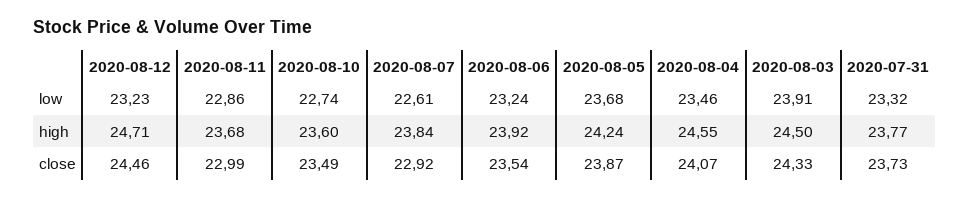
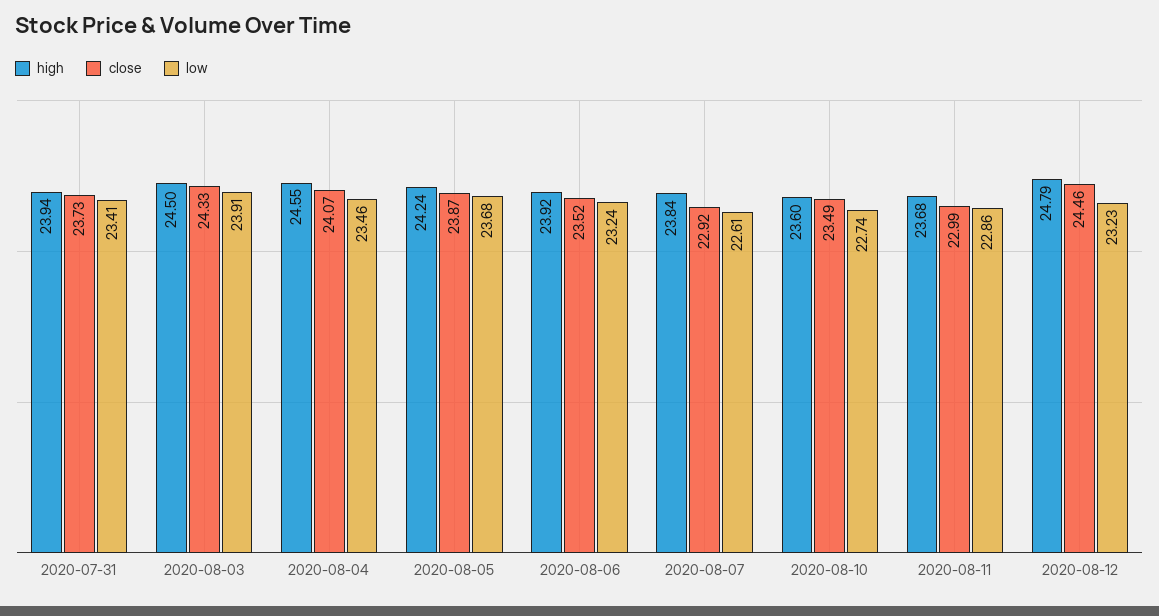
low, 2020-07-31: 23.32 -> 23.41
high, 2020-08-12: 24.71 -> 24.79
high, 2020-07-31: 23.77 -> 23.94
close, 2020-08-06: 23.54 -> 23.52

